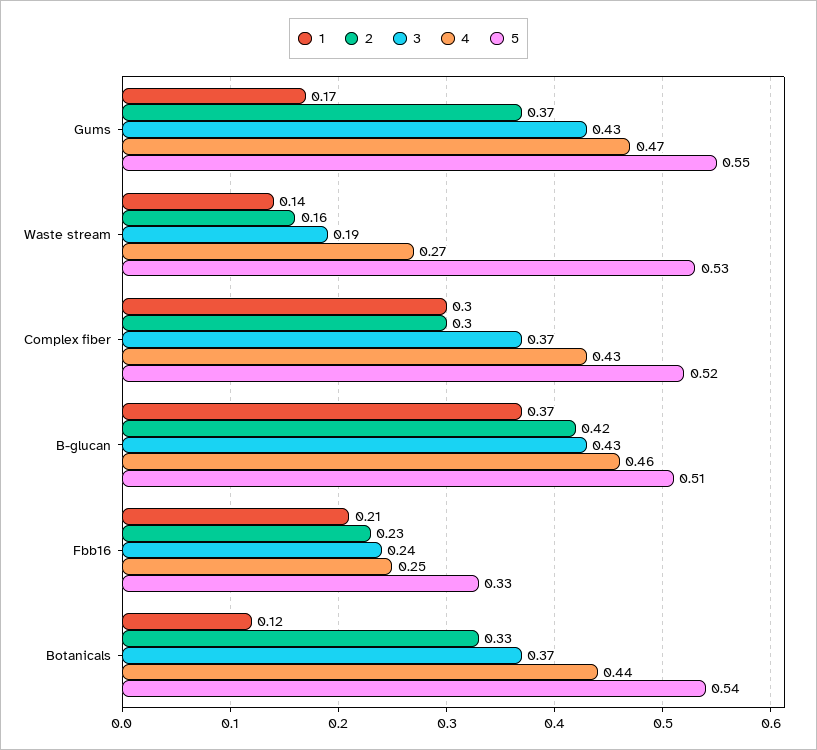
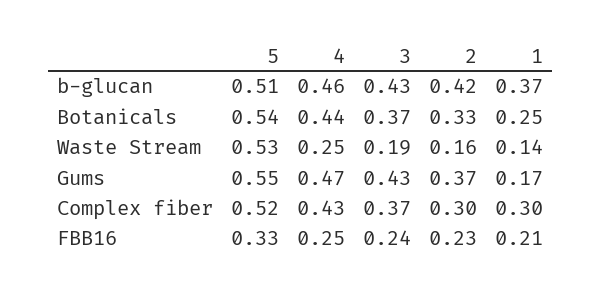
4, Waste stream: 0.27 -> 0.25
1, Botanicals: 0.12 -> 0.25

